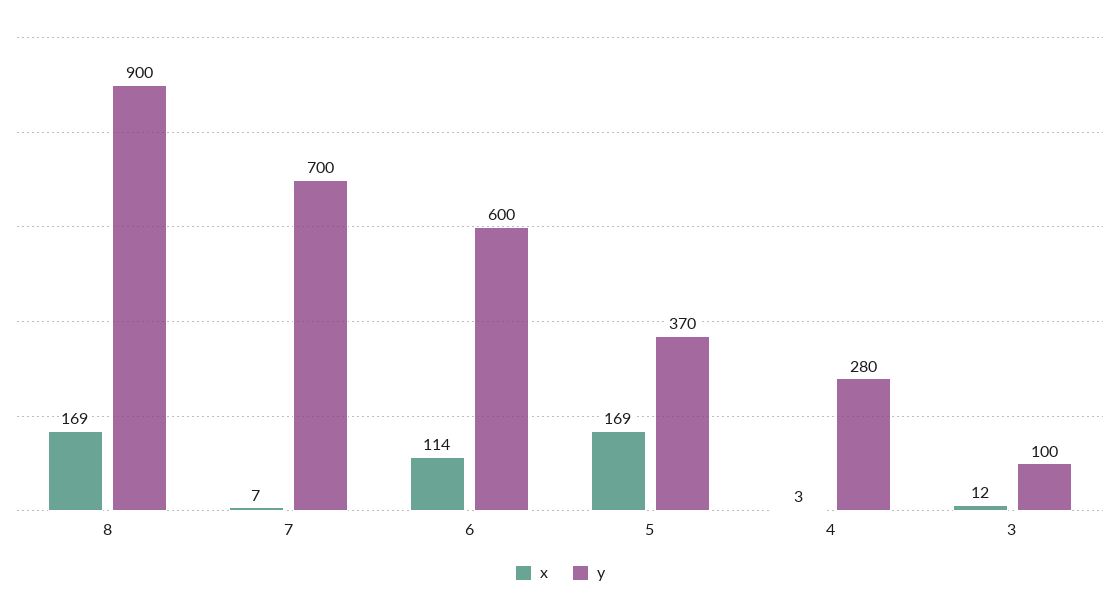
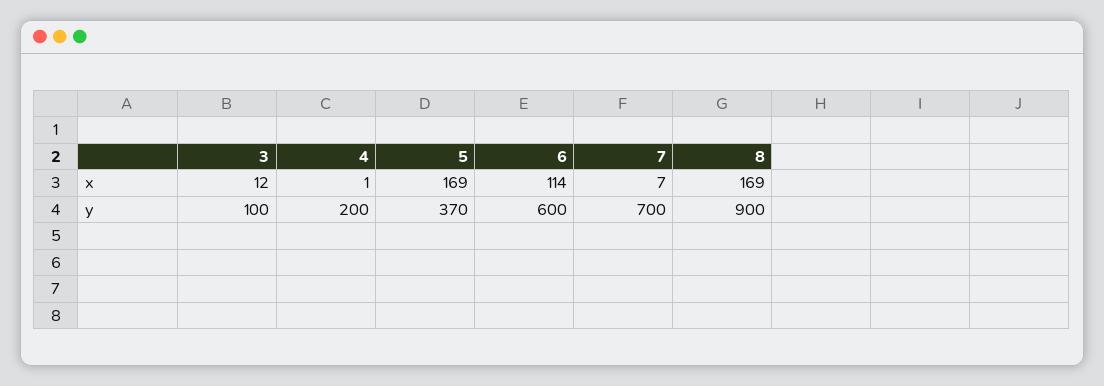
x, 4: 3 -> 1
y, 4: 280 -> 200

